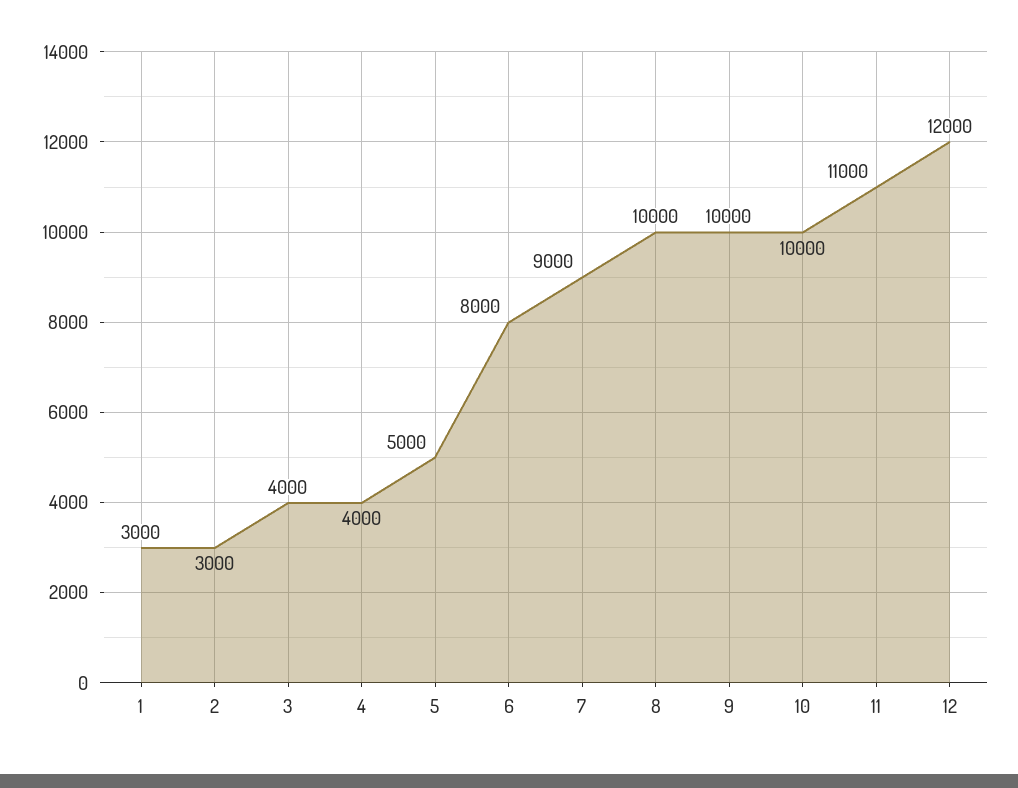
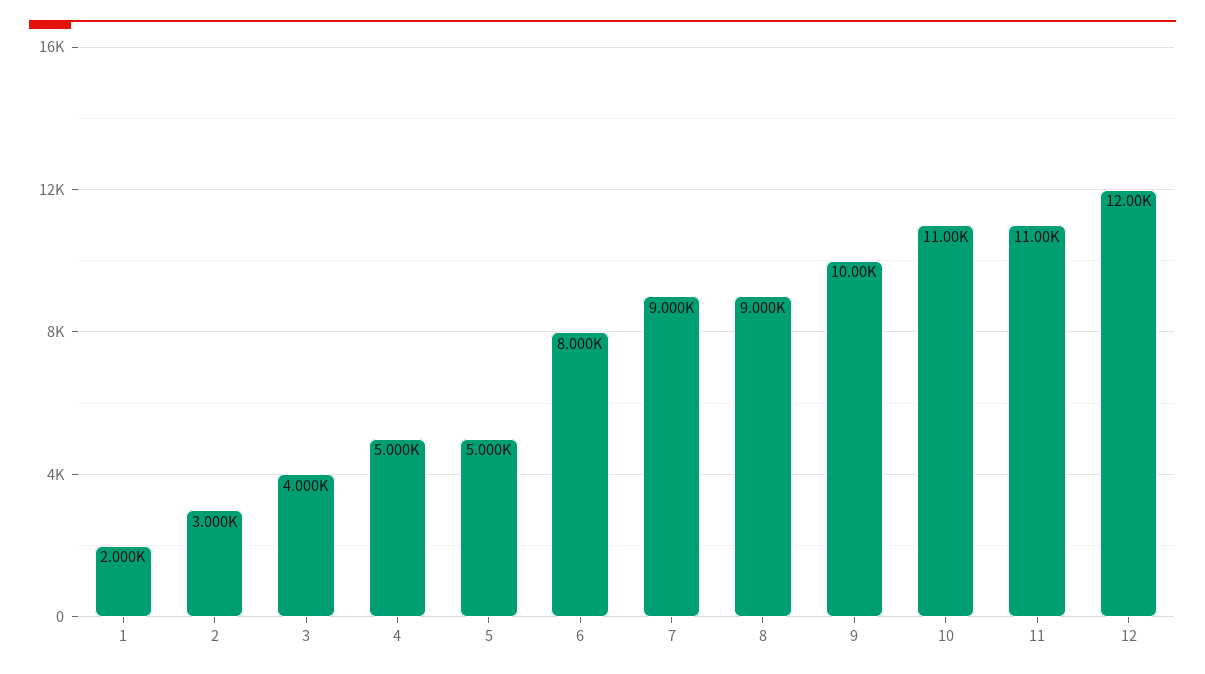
1: 3000 -> 2000
4: 4000 -> 5000
8: 10000 -> 9000
10: 10000 -> 11000

